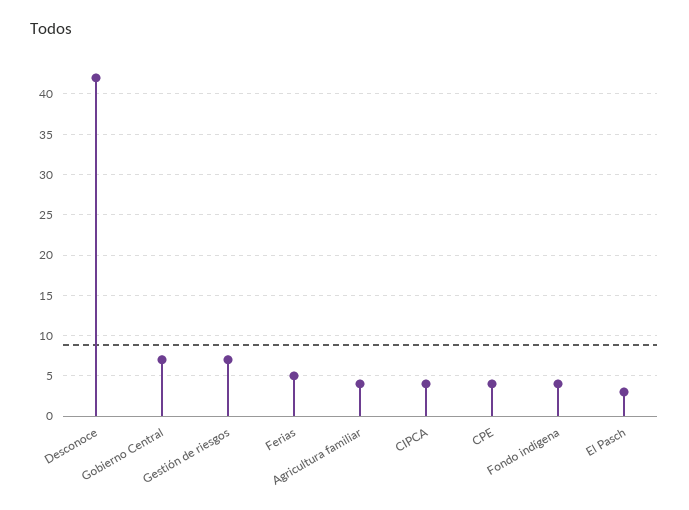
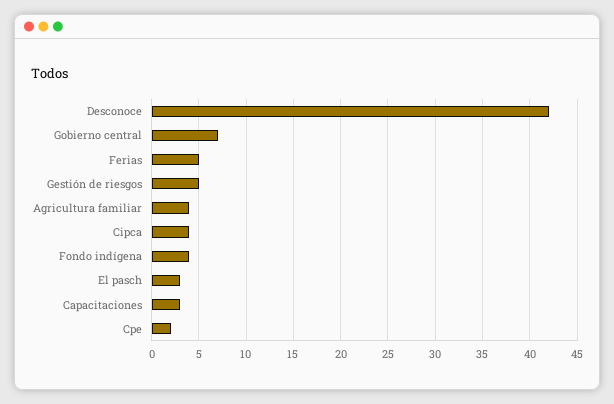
Gestión de riesgos: 7 -> 5
CPE: 4 -> 2
Capacitaciones: none -> 3

